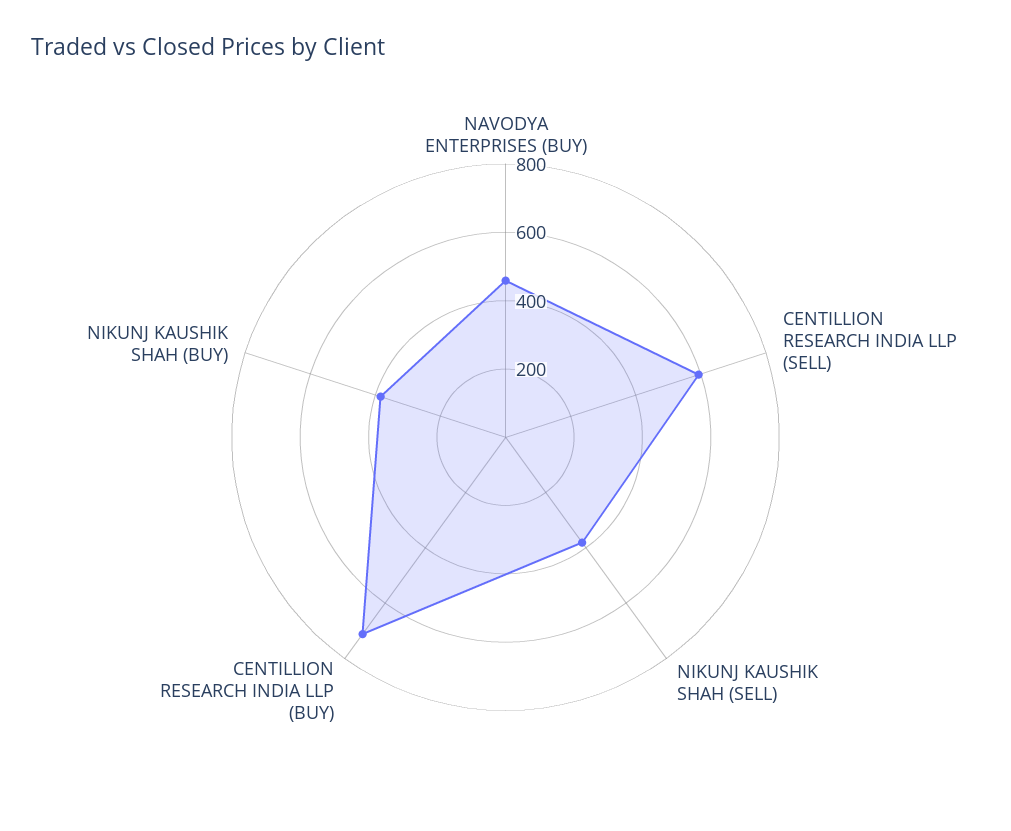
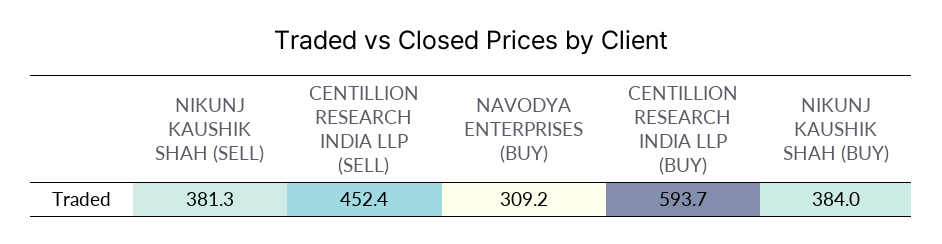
NAVODYA ENTERPRISES (BUY): 450 -> 309.2
CENTILLION RESEARCH INDIA LLP (SELL): 600 -> 452.4
CENTILLION RESEARCH INDIA LLP (BUY): 700 -> 593.7

